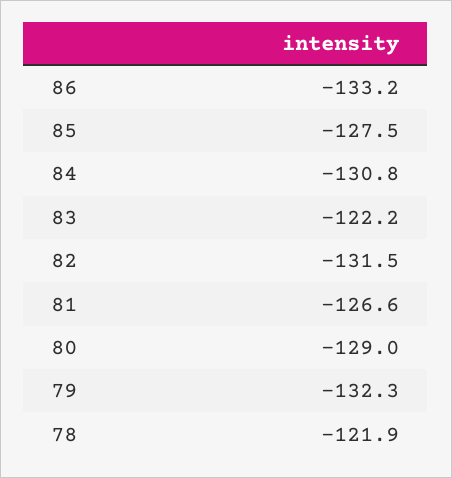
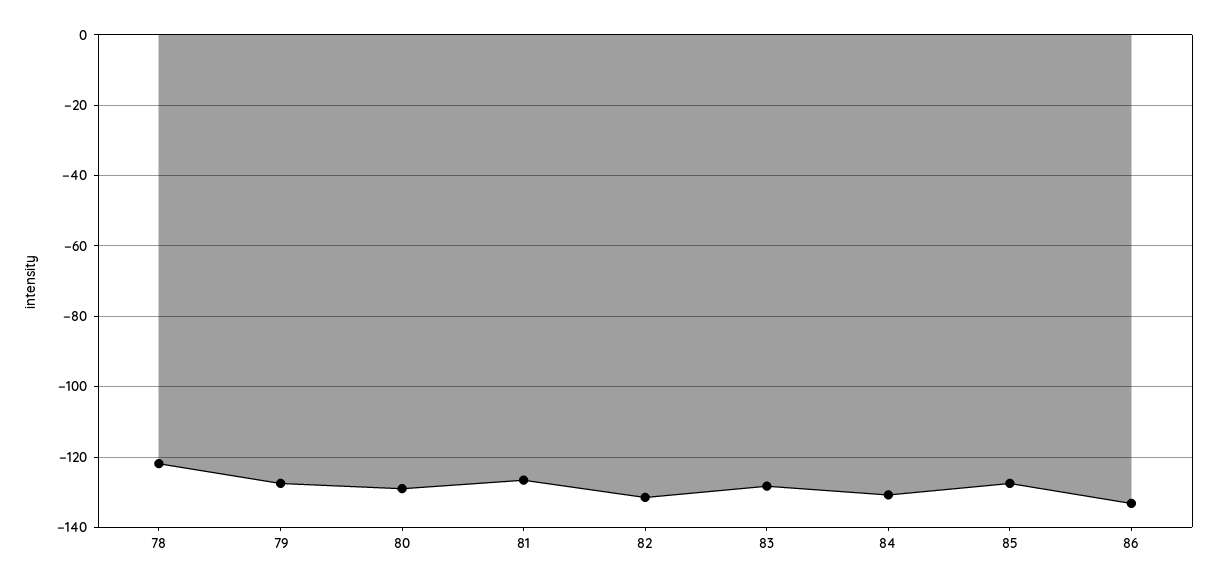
83: -122.2 -> -128
79: -132.3 -> -128

